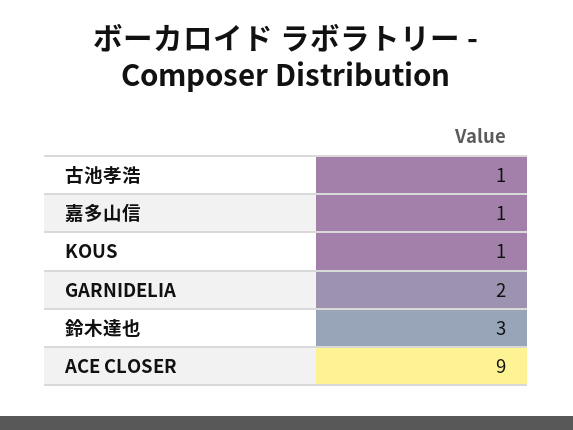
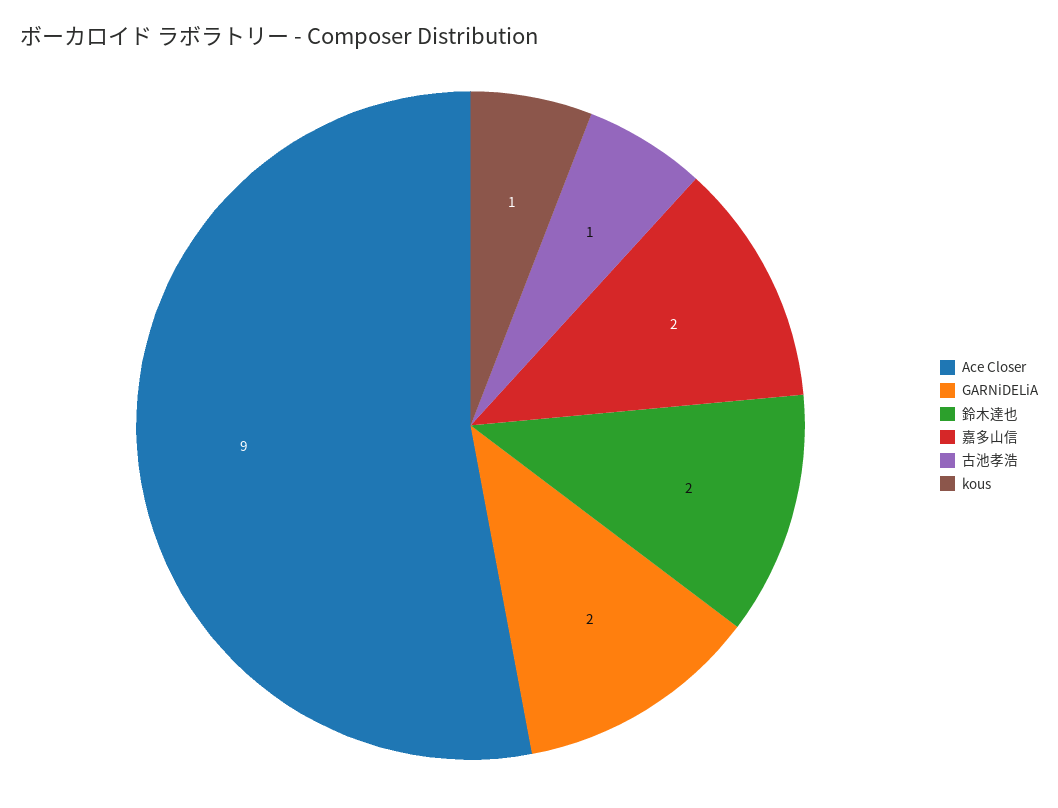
嘉多山信: 1 -> 2
鈴木達也: 3 -> 2

